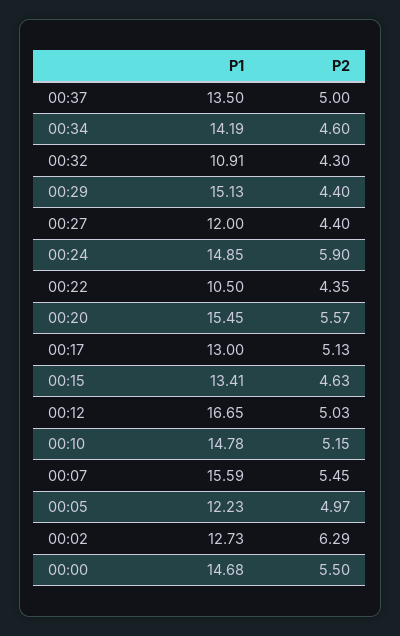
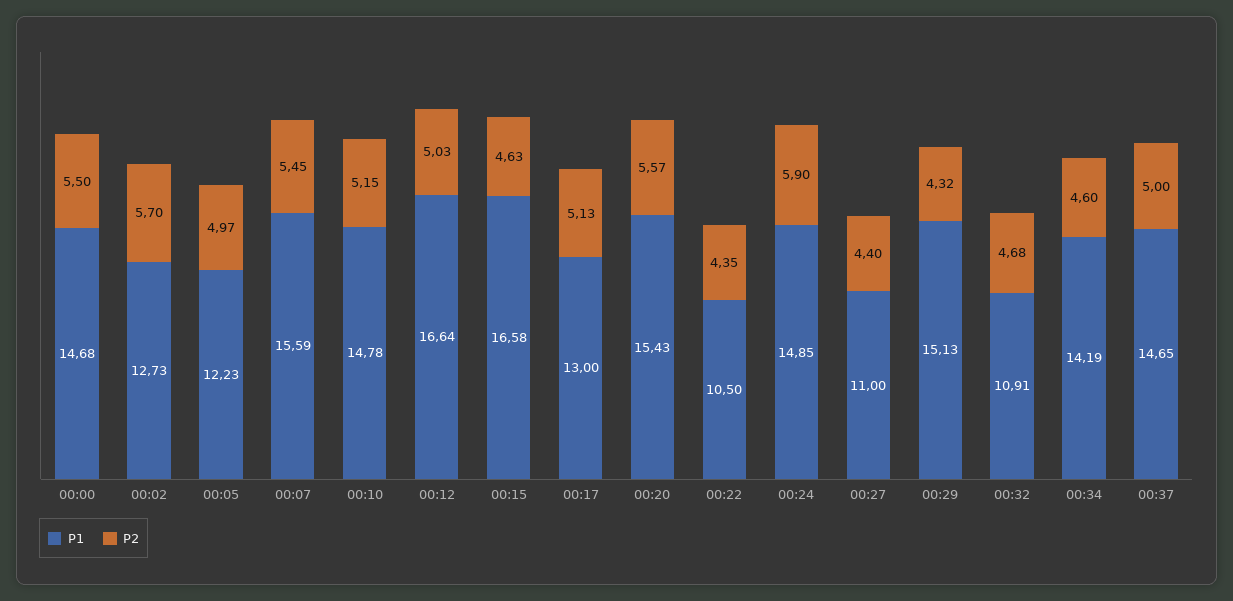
P1, 00:37: 13.5 -> 14.65
P2, 00:32: 4.3 -> 4.68
P2, 00:29: 4.4 -> 4.32
P1, 00:27: 12 -> 11
P1, 00:20: 15.45 -> 15.43
P1, 00:15: 13.41 -> 16.58
P1, 00:12: 16.65 -> 16.64
P2, 00:02: 6.29 -> 5.7

